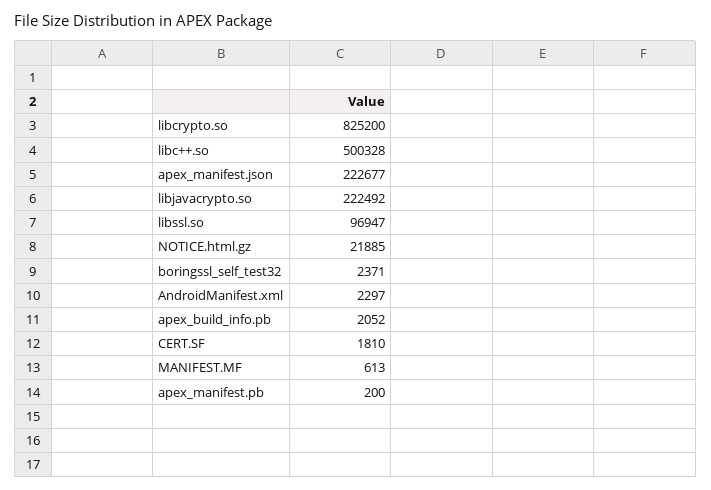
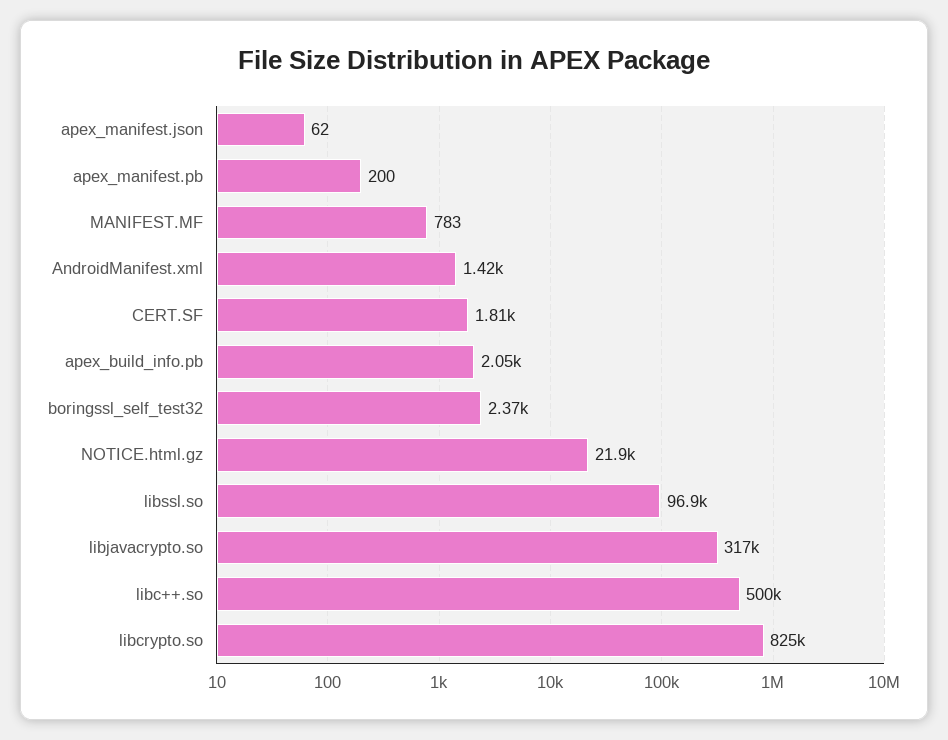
apex_manifest.json: 222677 -> 62
libjavacrypto.so: 222492 -> 317000
AndroidManifest.xml: 2297 -> 1420
MANIFEST.MF: 613 -> 783

